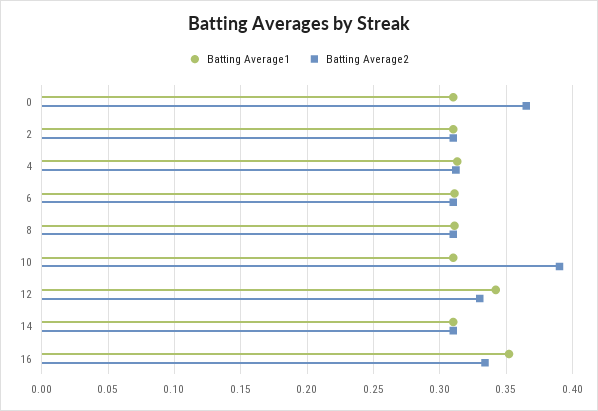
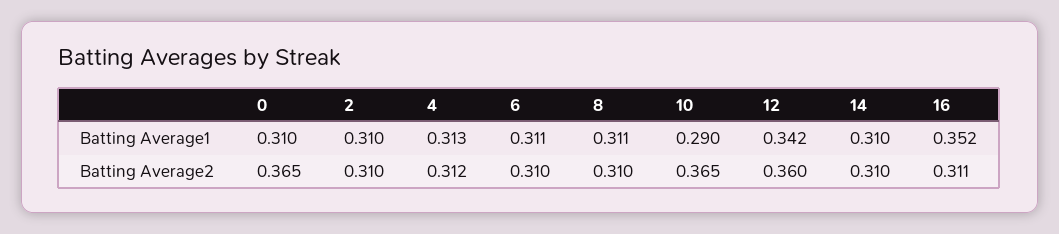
Batting Average1, 10: 0.31 -> 0.29
Batting Average2, 10: 0.39 -> 0.365
Batting Average2, 12: 0.33 -> 0.36
Batting Average2, 16: 0.335 -> 0.311

